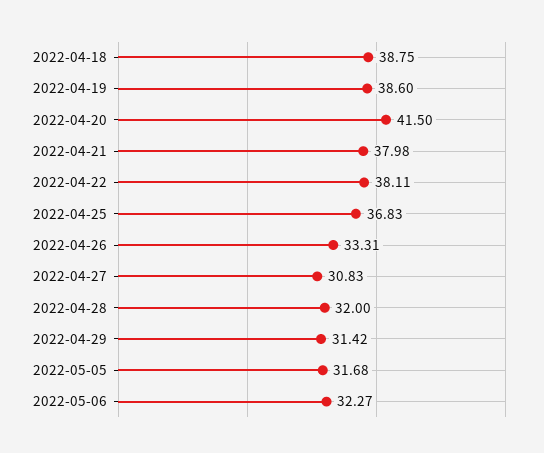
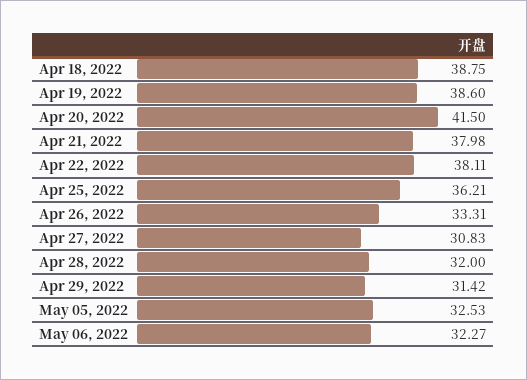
2022-04-25: 36.83 -> 36.21
2022-05-05: 31.68 -> 32.53

